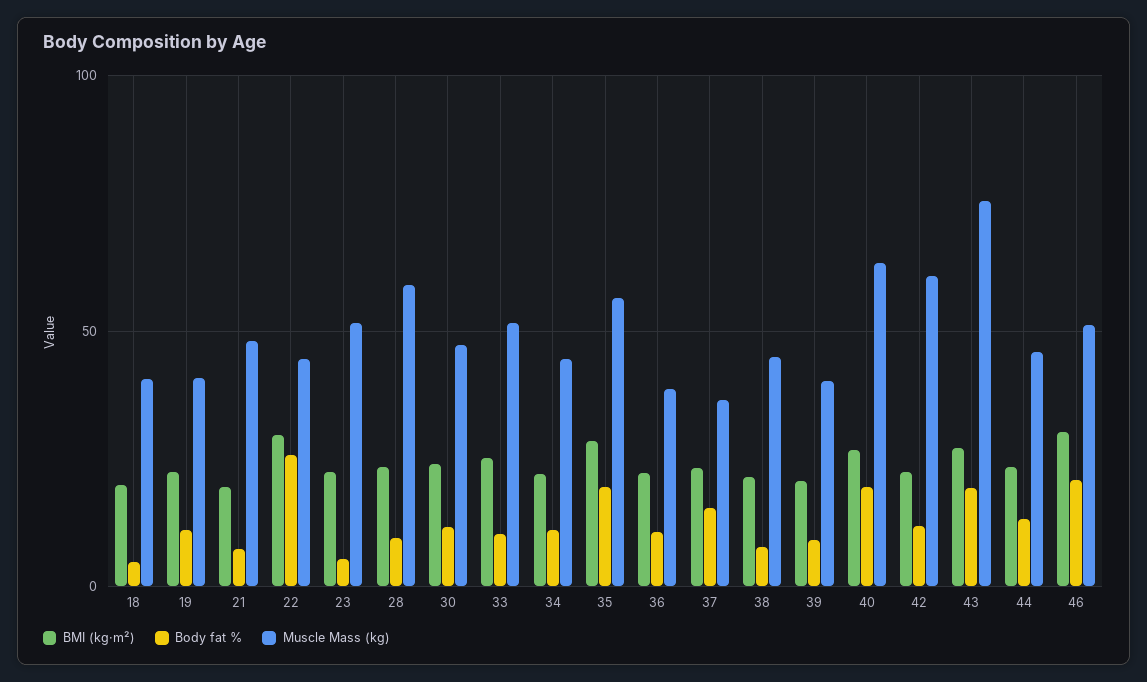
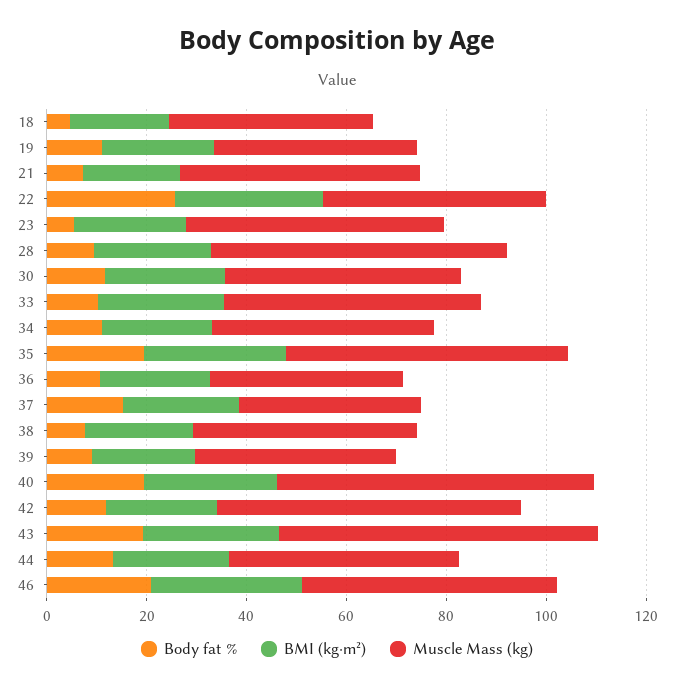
Muscle Mass (kg), 43: 75 -> 65

